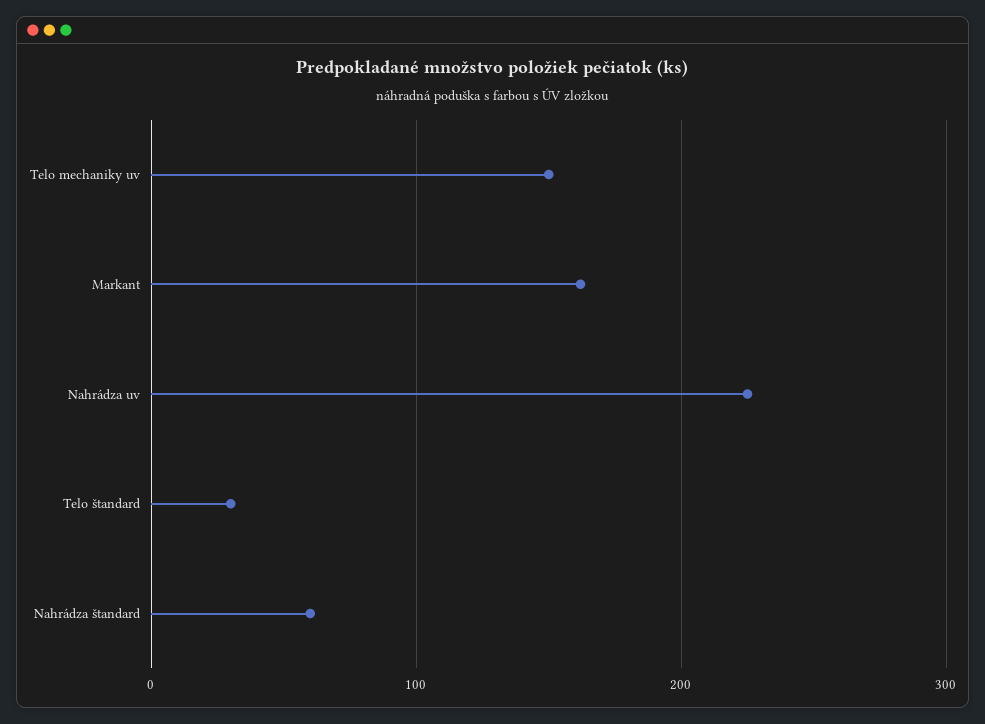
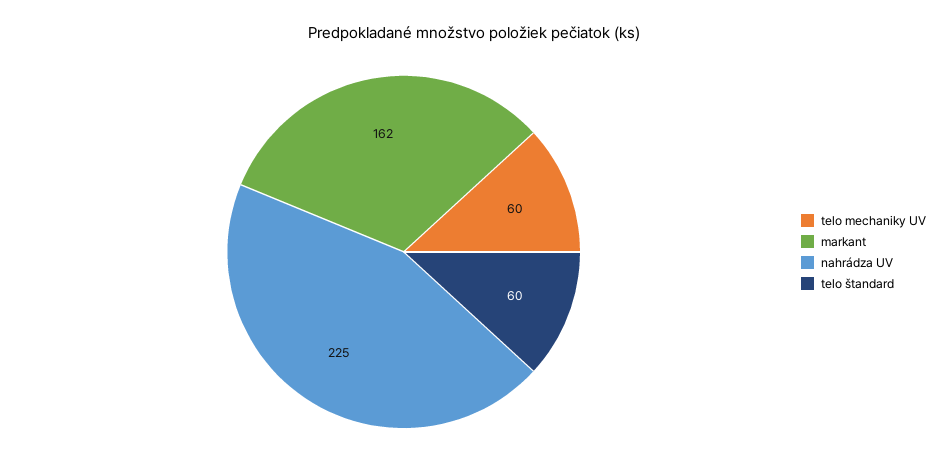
Telo mechaniky uv: 150 -> 60
Telo štandard: 30 -> 60
Nahrádza štandard: 60 -> none

